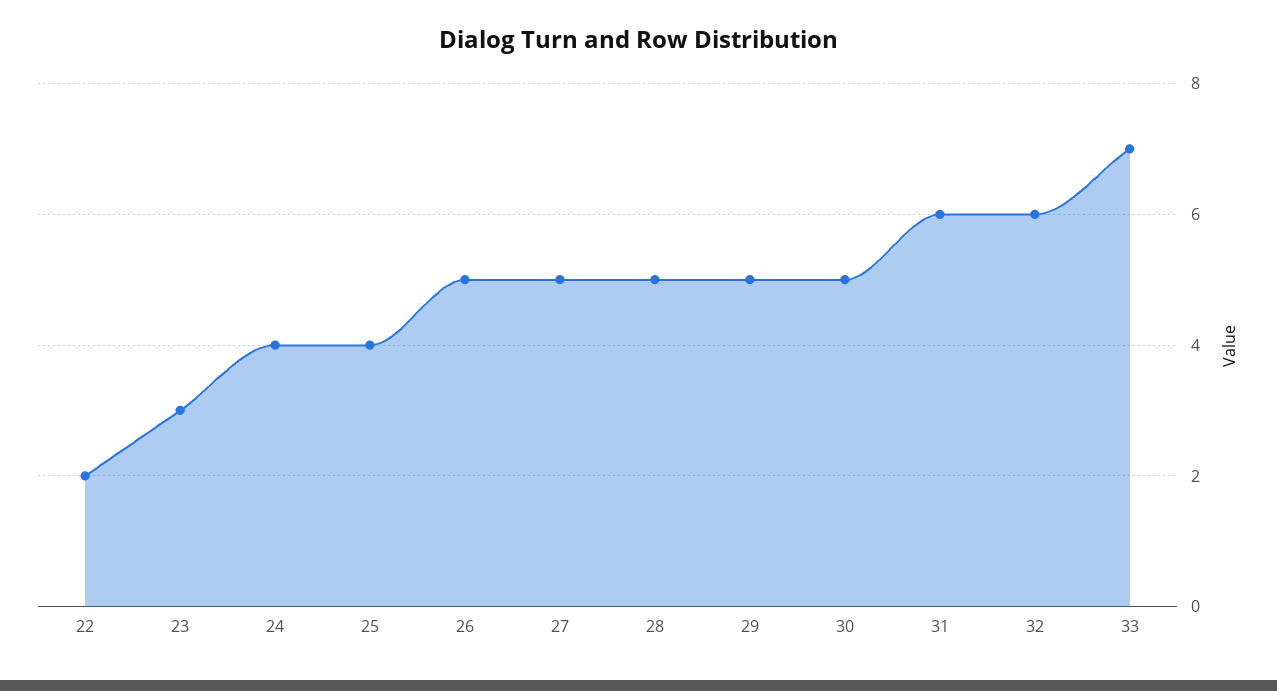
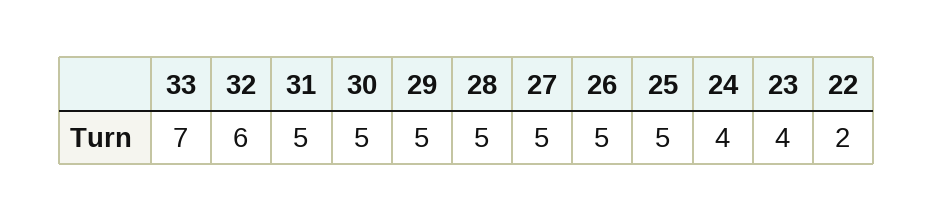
23: 3 -> 4
25: 4 -> 5
31: 6 -> 5

